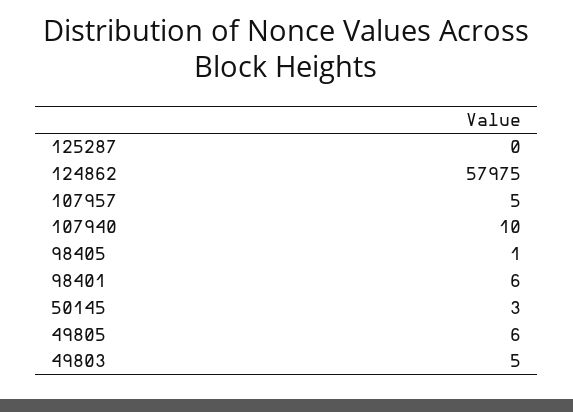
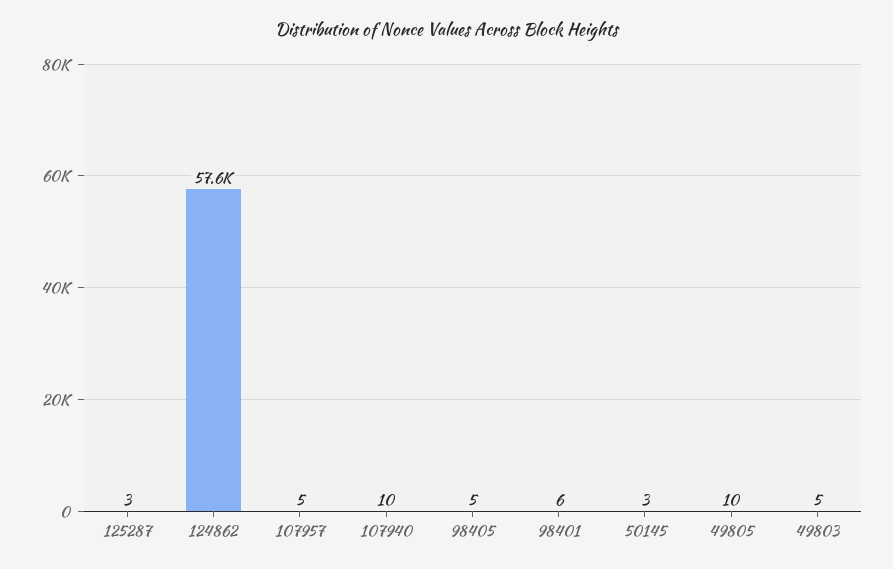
125287: 0 -> 3
124862: 57975 -> 57600
98405: 1 -> 5
49805: 6 -> 10

